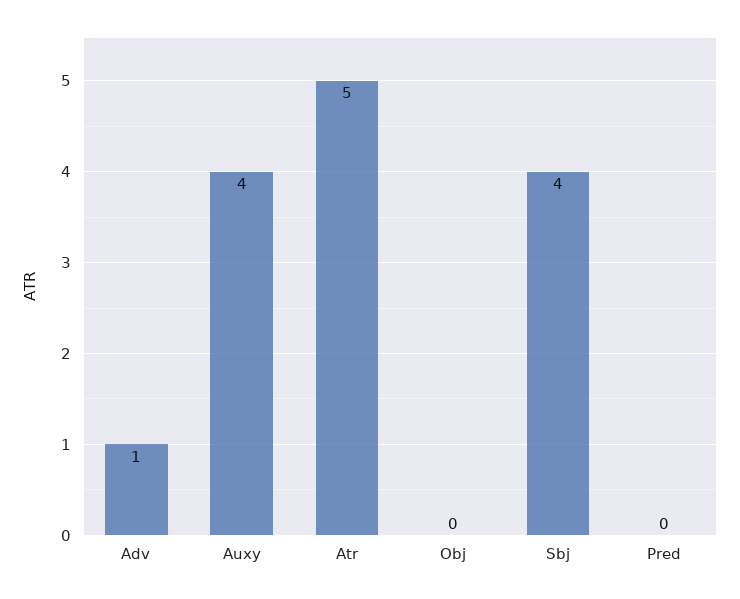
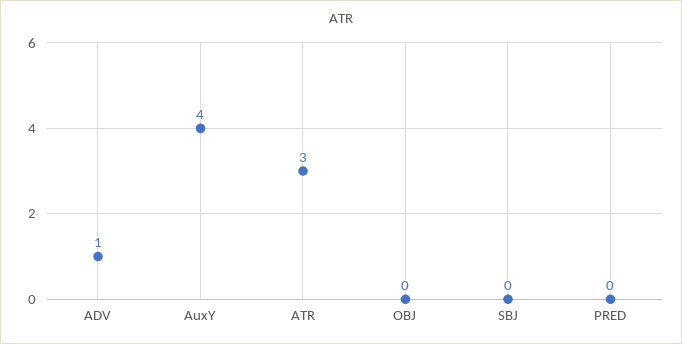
Atr: 5 -> 3
Sbj: 4 -> 0

